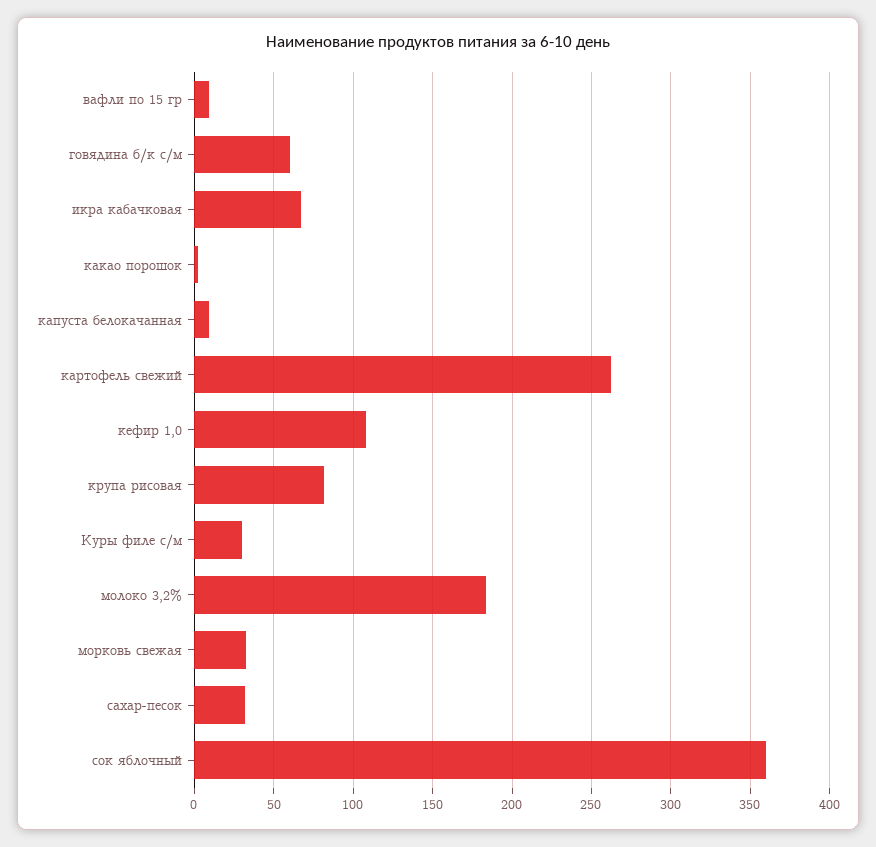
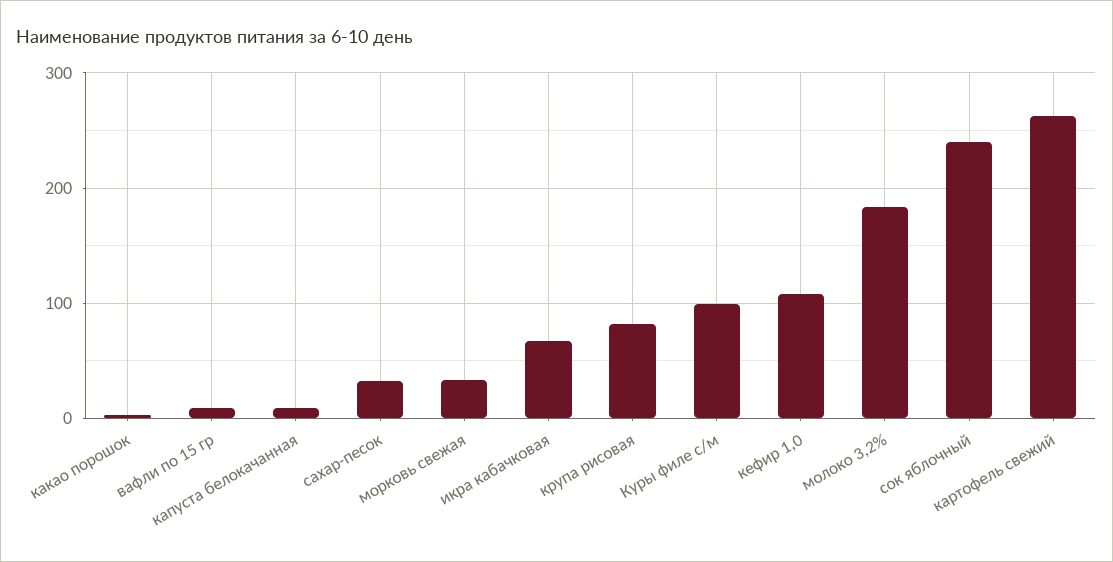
говядина б/к с/м: 60 -> none
Куры филе с/м: 30 -> 100
сок яблочный: 360 -> 240

